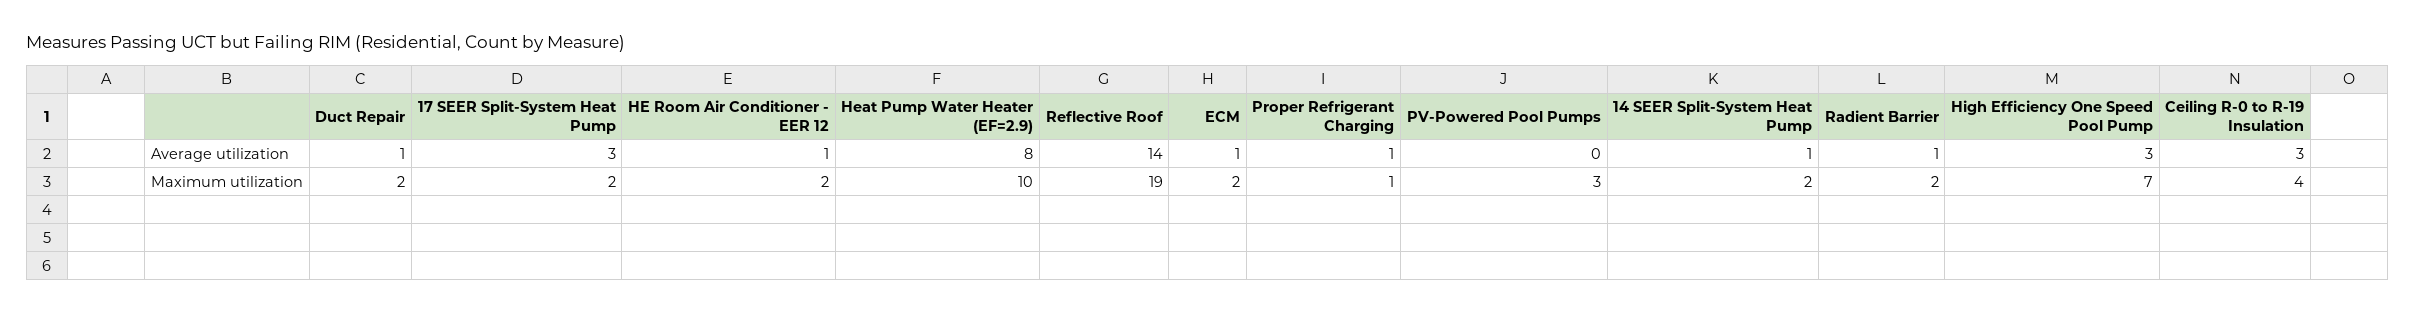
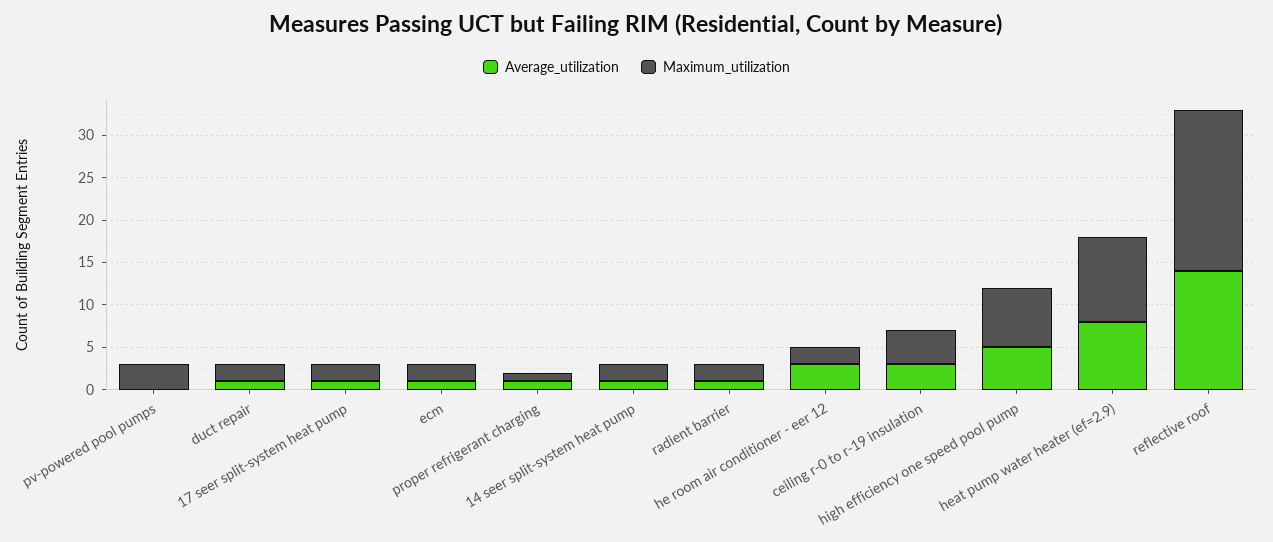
Average utilization, 17 SEER Split-System Heat Pump: 3 -> 1
Average utilization, HE Room Air Conditioner - EER 12: 1 -> 3
Average utilization, High Efficiency One Speed Pool Pump: 3 -> 5

